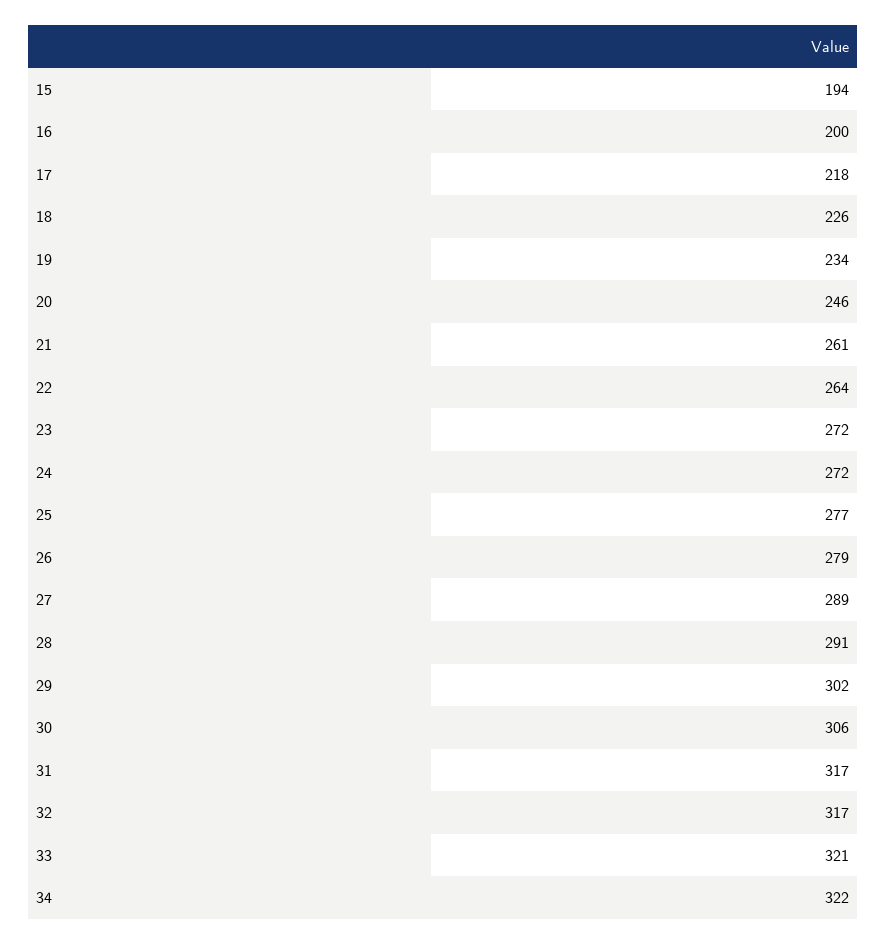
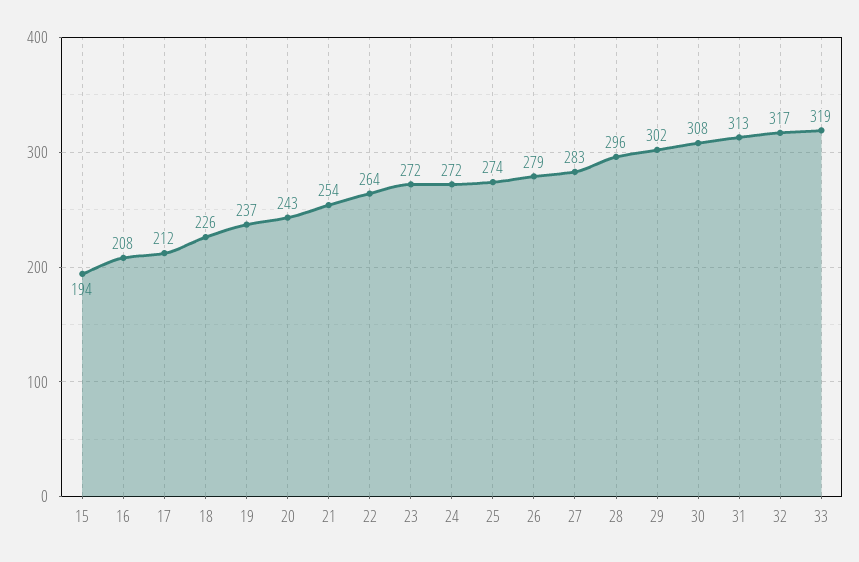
16: 200 -> 208
17: 218 -> 212
19: 234 -> 237
20: 246 -> 243
21: 261 -> 254
25: 277 -> 274
27: 289 -> 283
28: 291 -> 296
30: 306 -> 308
31: 317 -> 313
33: 321 -> 319
34: 322 -> none

